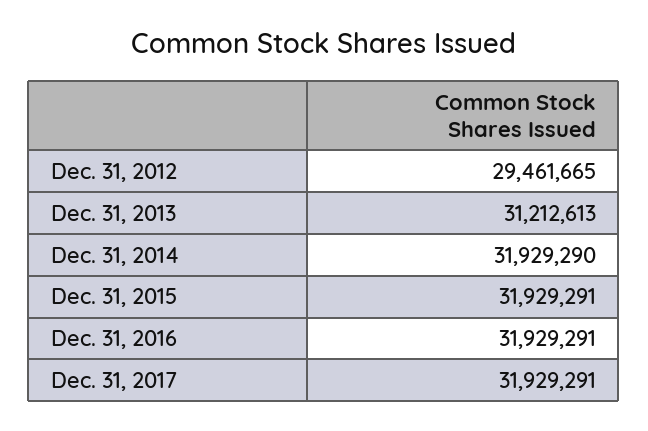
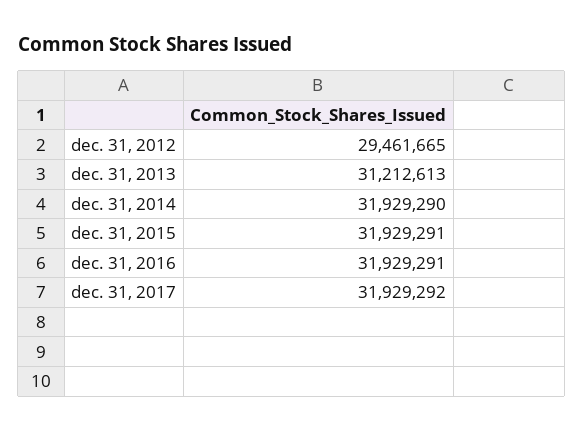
Dec. 31, 2017: 31929291 -> 31929292

